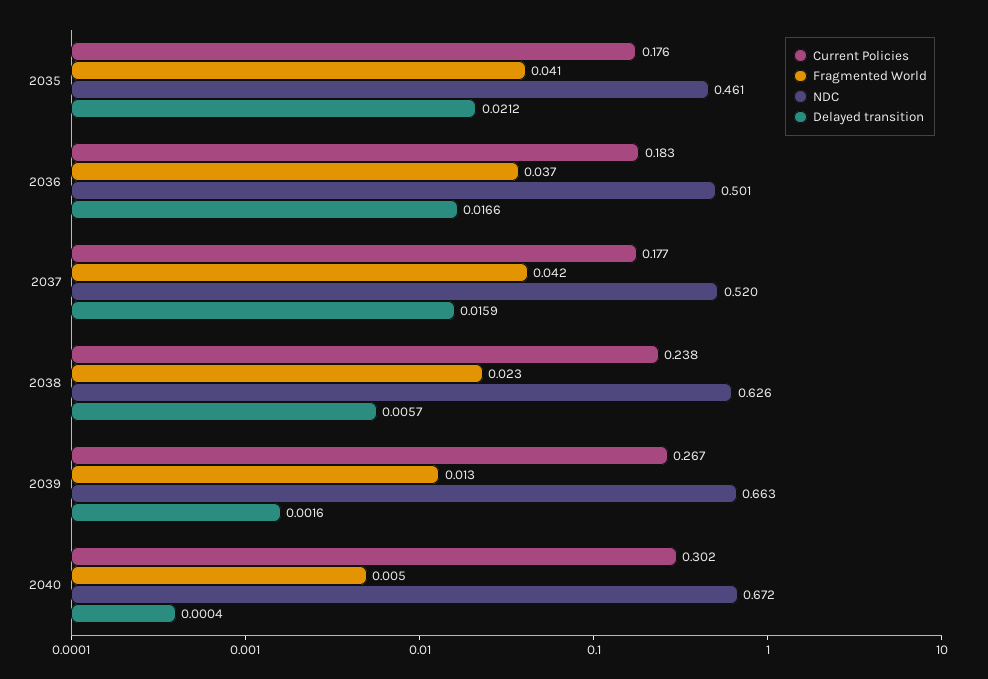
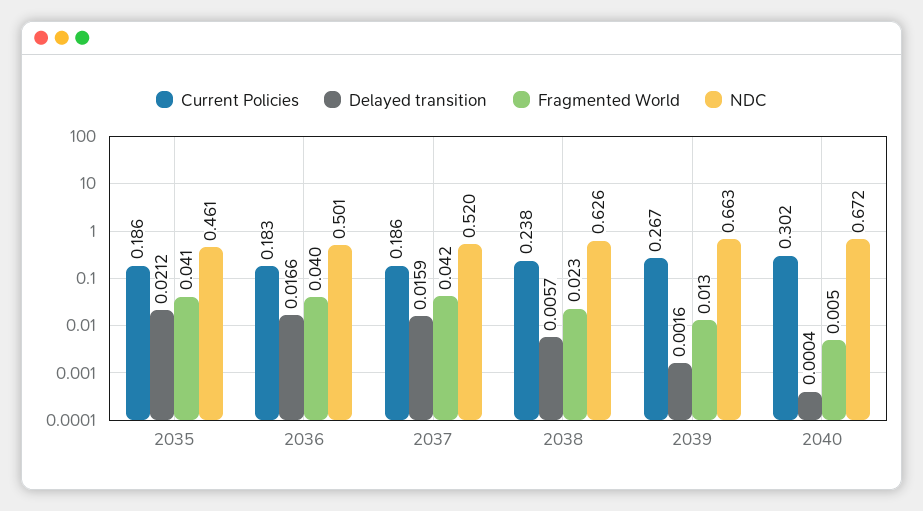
Current Policies, 2035: 0.176 -> 0.186
Fragmented World, 2036: 0.037 -> 0.04
Current Policies, 2037: 0.177 -> 0.186

